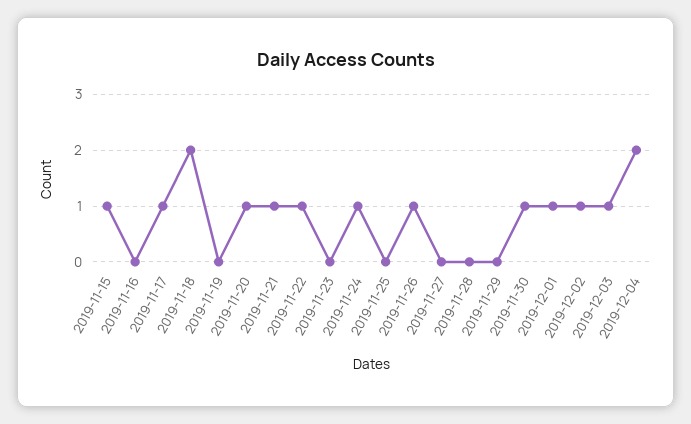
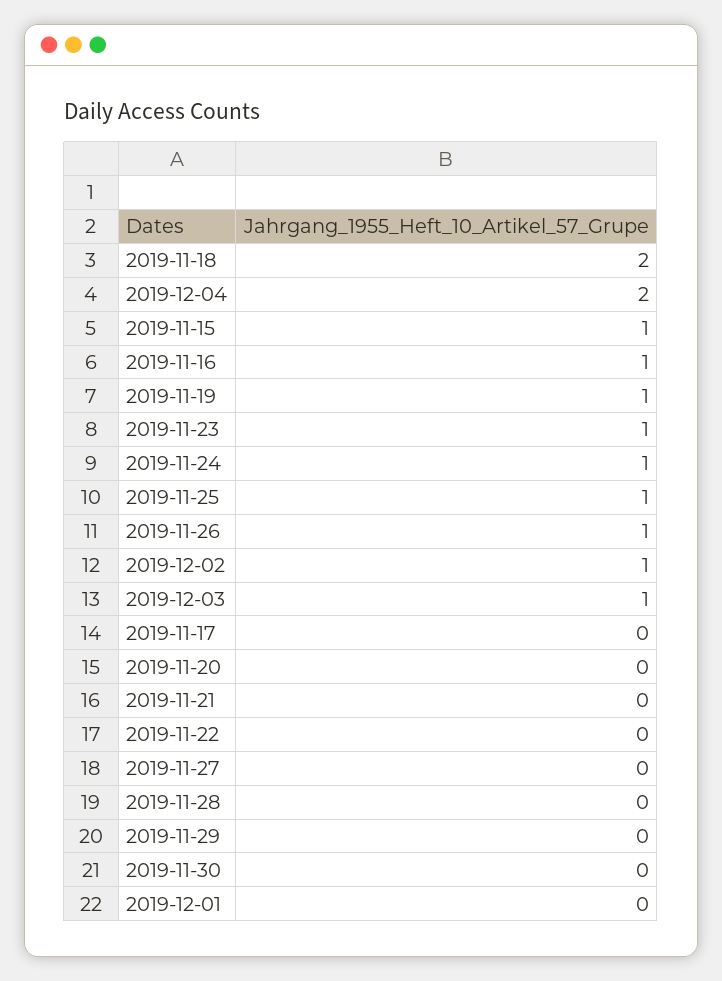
2019-11-16: 0 -> 1
2019-11-17: 1 -> 0
2019-11-19: 0 -> 1
2019-11-20: 1 -> 0
2019-11-21: 1 -> 0
2019-11-22: 1 -> 0
2019-11-23: 0 -> 1
2019-11-25: 0 -> 1
2019-11-30: 1 -> 0
2019-12-01: 1 -> 0

